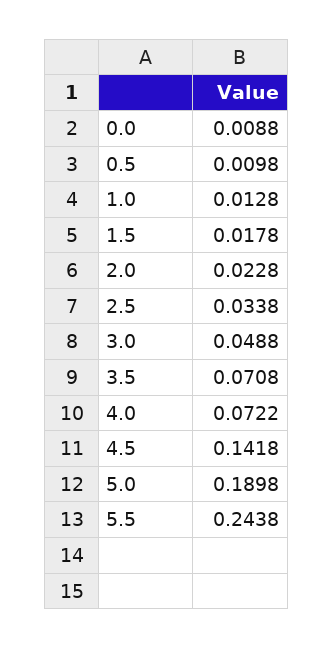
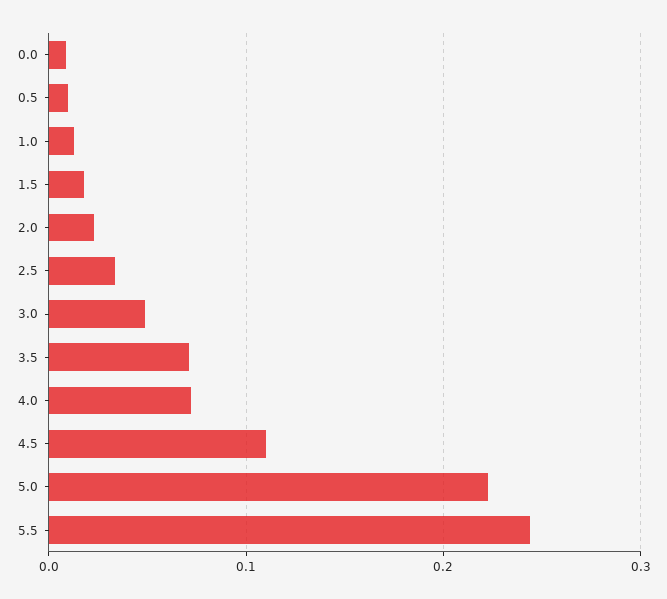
4.5: 0.1418 -> 0.11
5.0: 0.1898 -> 0.22

